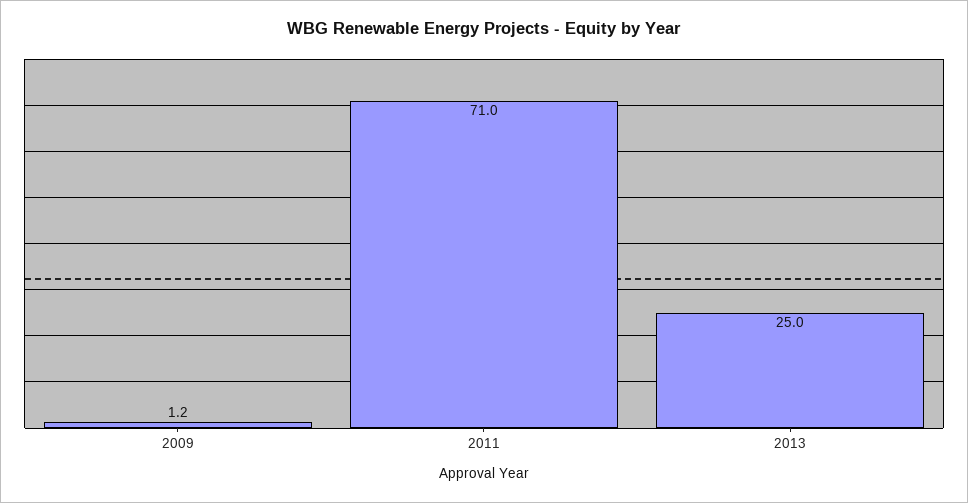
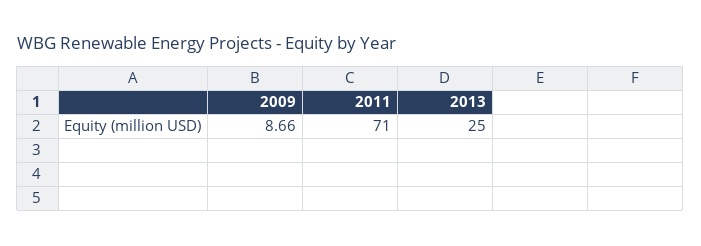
2009: 1.2 -> 8.66

